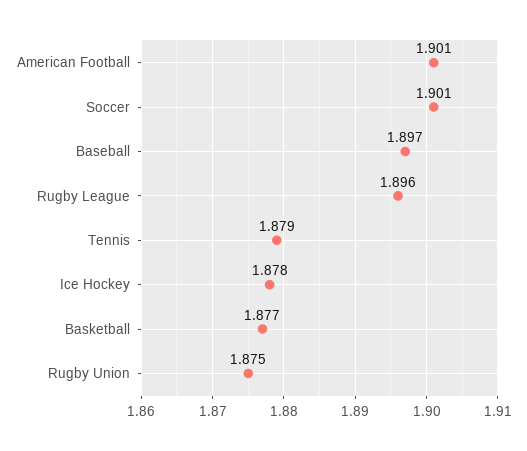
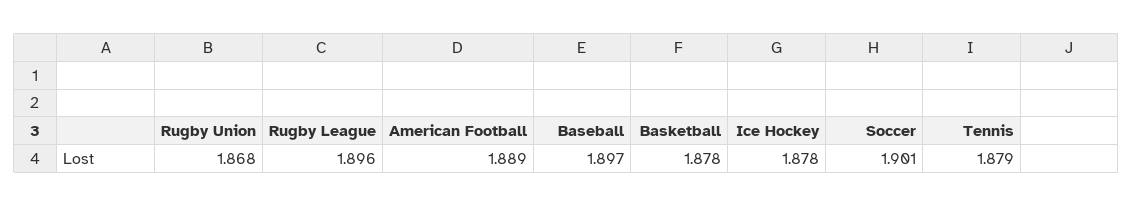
American Football: 1.901 -> 1.889
Basketball: 1.877 -> 1.878
Rugby Union: 1.875 -> 1.868

